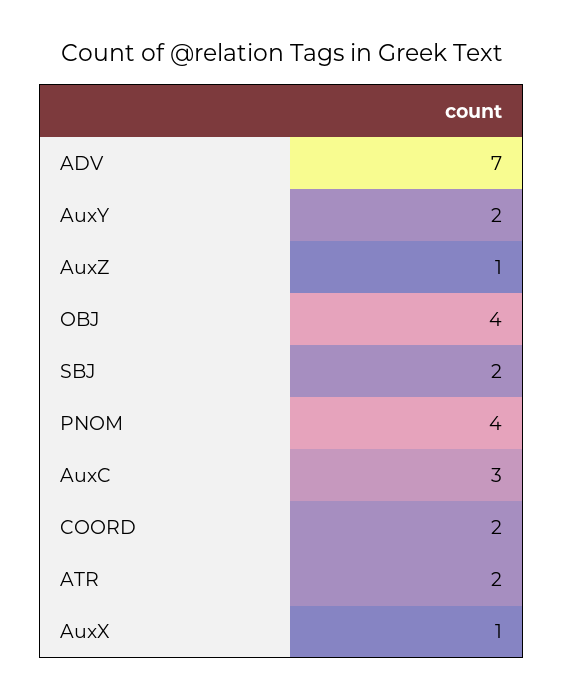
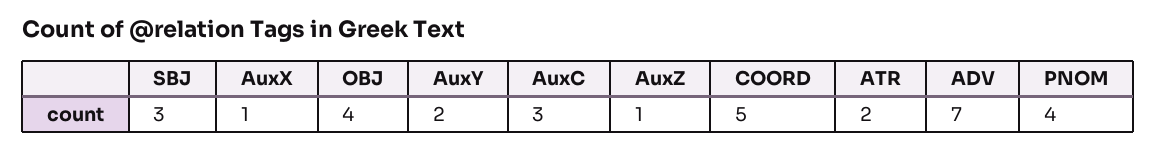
SBJ: 2 -> 3
COORD: 2 -> 5

